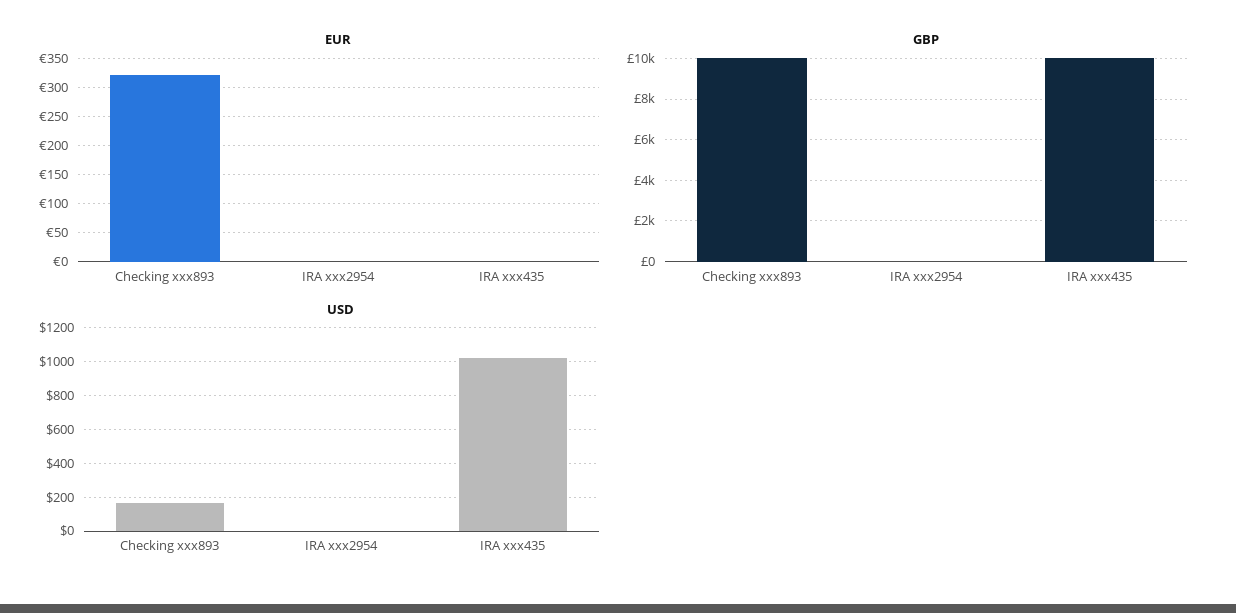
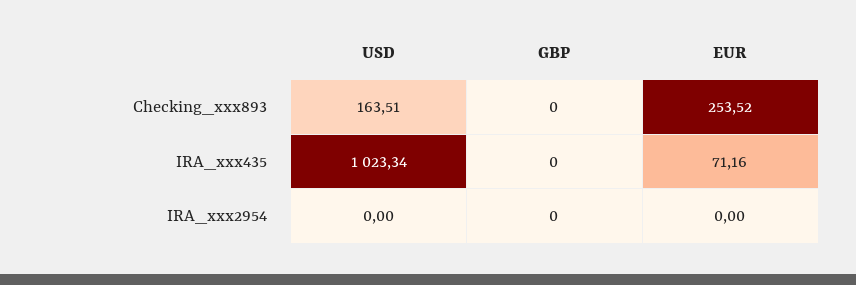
EUR, Checking xxx893: 325 -> 253.52
EUR, IRA xxx435: 0 -> 71.16
GBP, Checking xxx893: 10000 -> 0
GBP, IRA xxx435: 10000 -> 0

